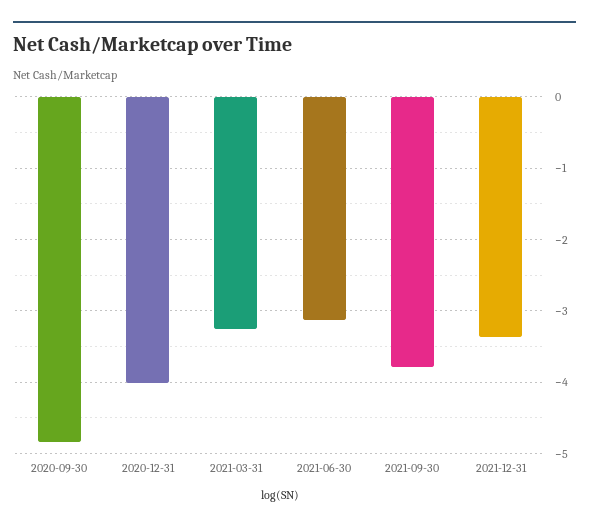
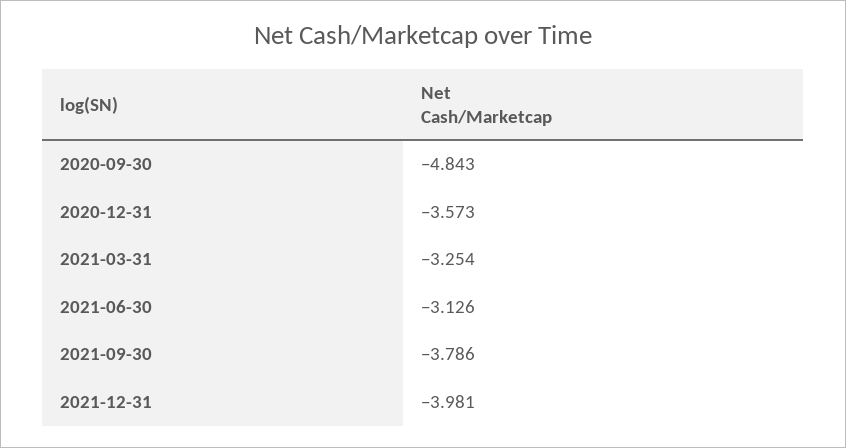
2020-12-31: -4 -> -3.573
2021-12-31: -3.4 -> -3.981

